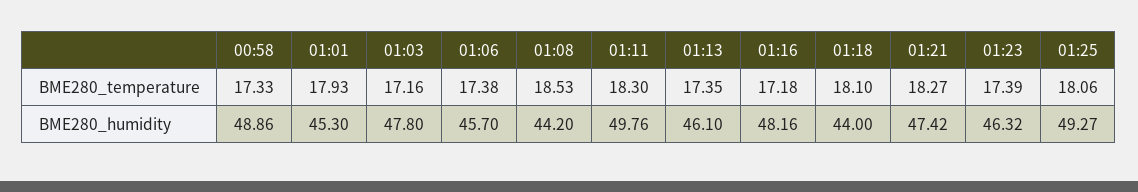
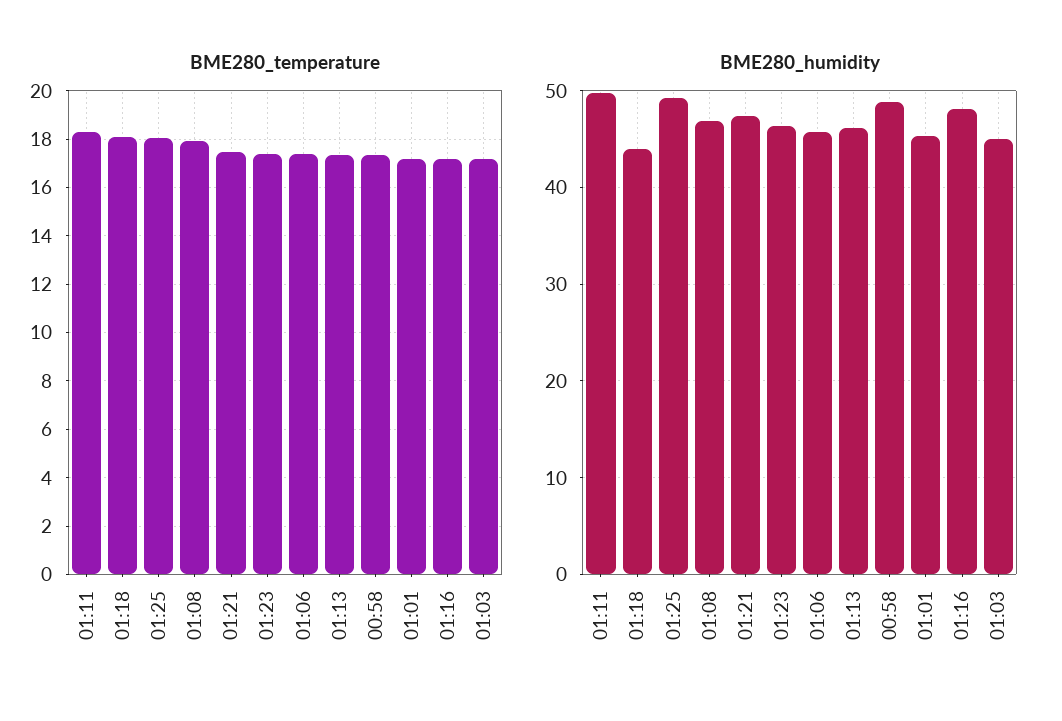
BME280_temperature, 01:01: 17.93 -> 17.25
BME280_temperature, 01:08: 18.53 -> 18
BME280_temperature, 01:21: 18.27 -> 17.5
BME280_humidity, 01:03: 47.8 -> 45
BME280_humidity, 01:08: 44.2 -> 47

